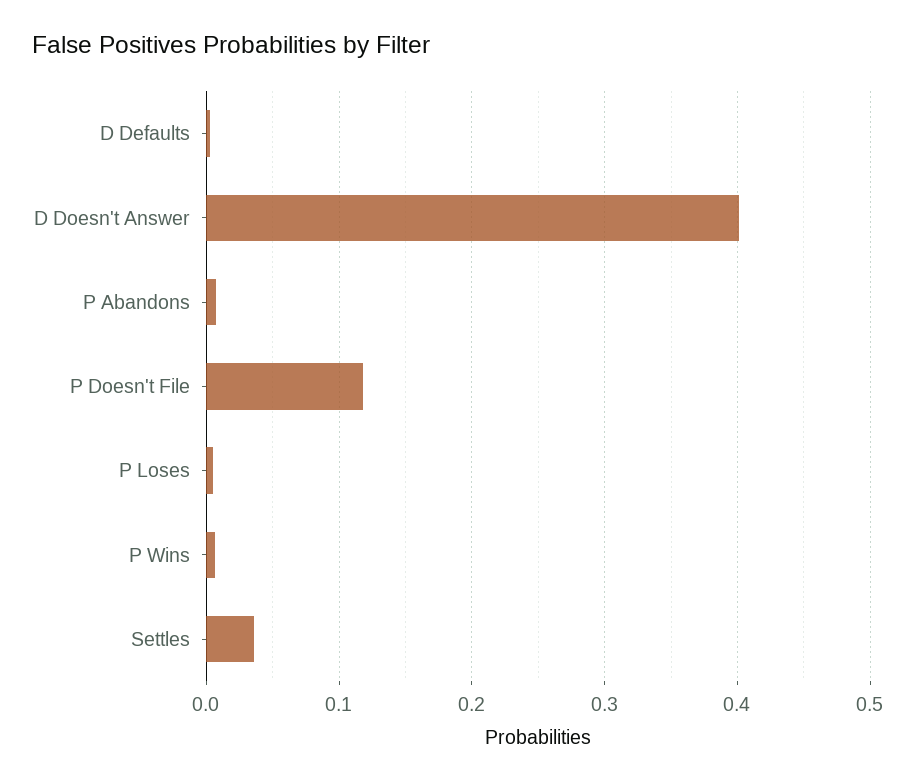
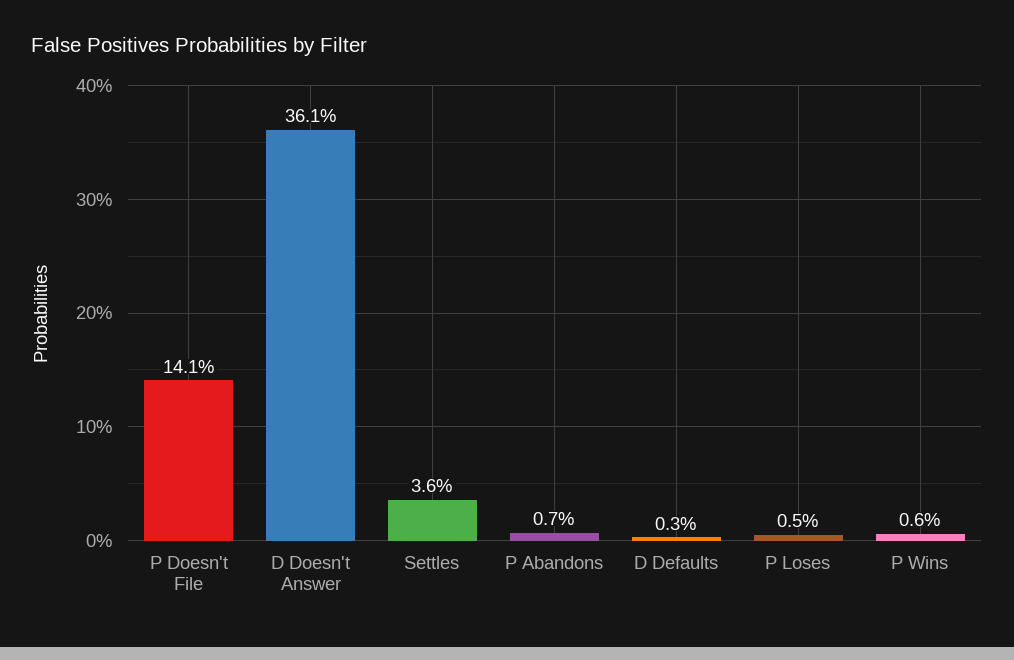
D Doesn't Answer: 0.4 -> 0.361
P Doesn't File: 0.12 -> 0.141

